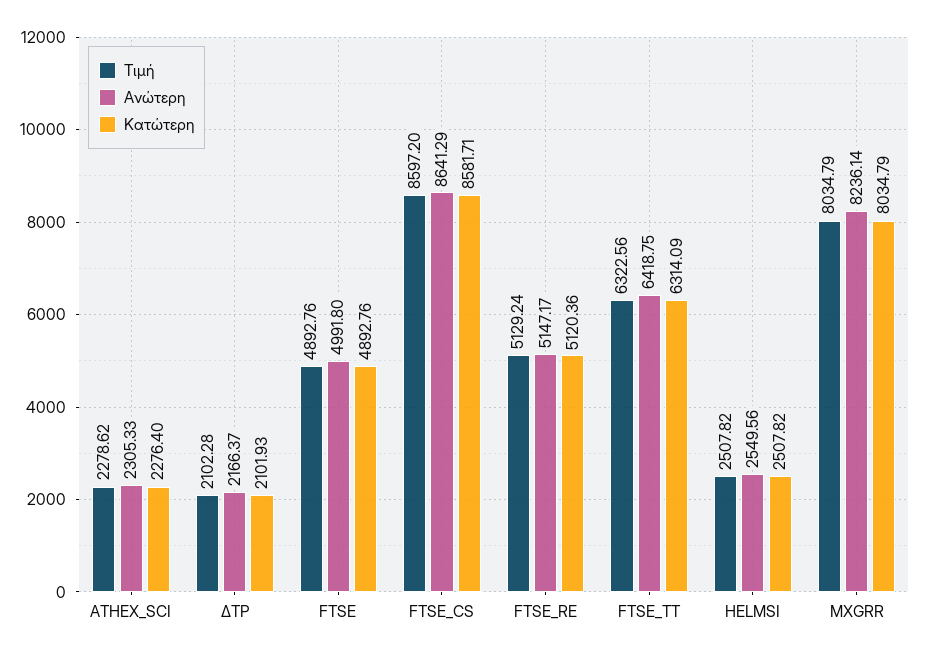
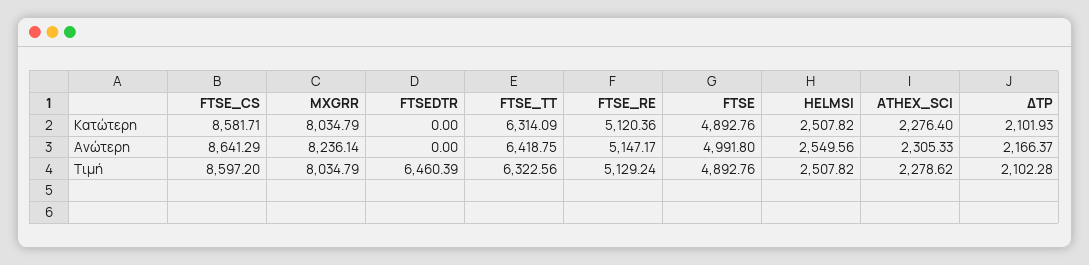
Κατώτερη, FTSEDTR: none -> 0
Ανώτερη, FTSEDTR: none -> 0
Τιμή, FTSEDTR: none -> 6460.39

